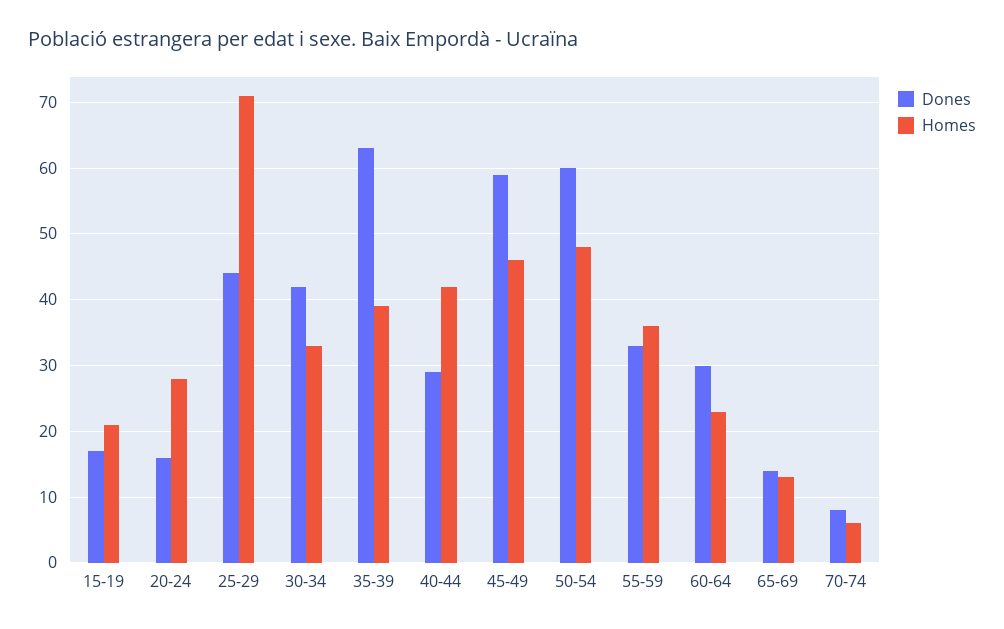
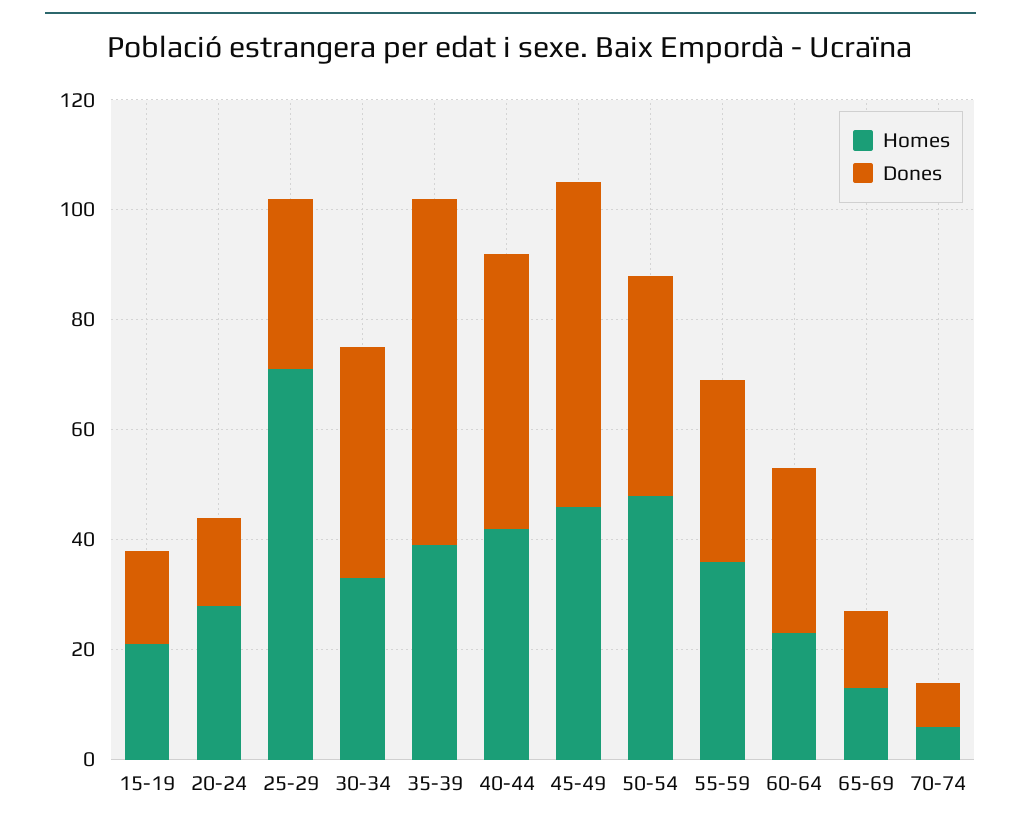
Dones, 25-29: 44 -> 30
Dones, 40-44: 29 -> 50
Dones, 50-54: 60 -> 40

